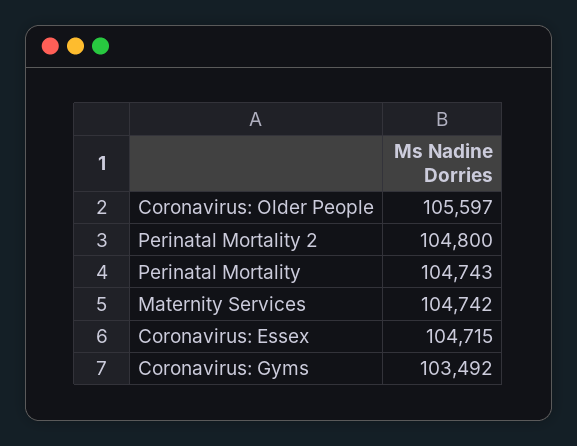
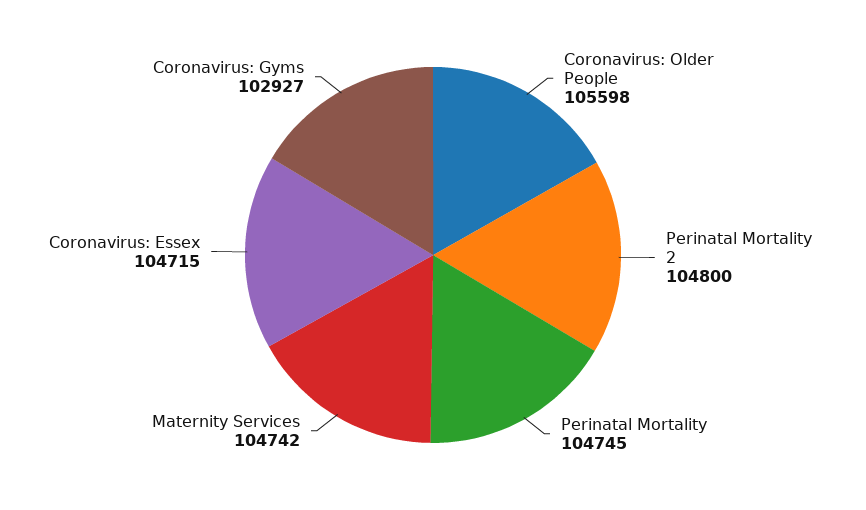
Coronavirus: Older People: 105597 -> 105598
Perinatal Mortality: 104743 -> 104745
Coronavirus: Gyms: 103492 -> 102927

